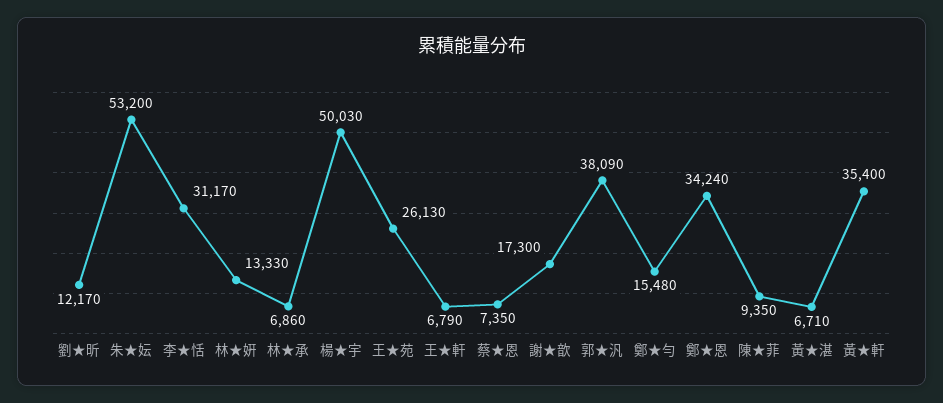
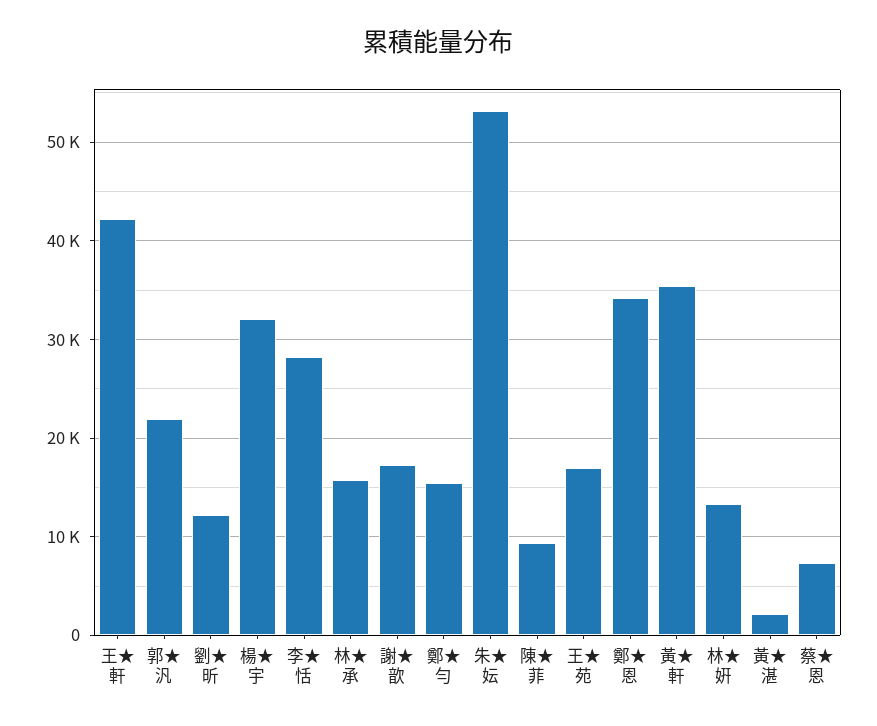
李★恬: 31170 -> 28000
林★承: 6860 -> 16000
楊★宇: 50030 -> 32000
王★苑: 26130 -> 17000
王★軒: 6790 -> 42000
郭★汎: 38090 -> 22000
黃★湛: 6710 -> 2000

